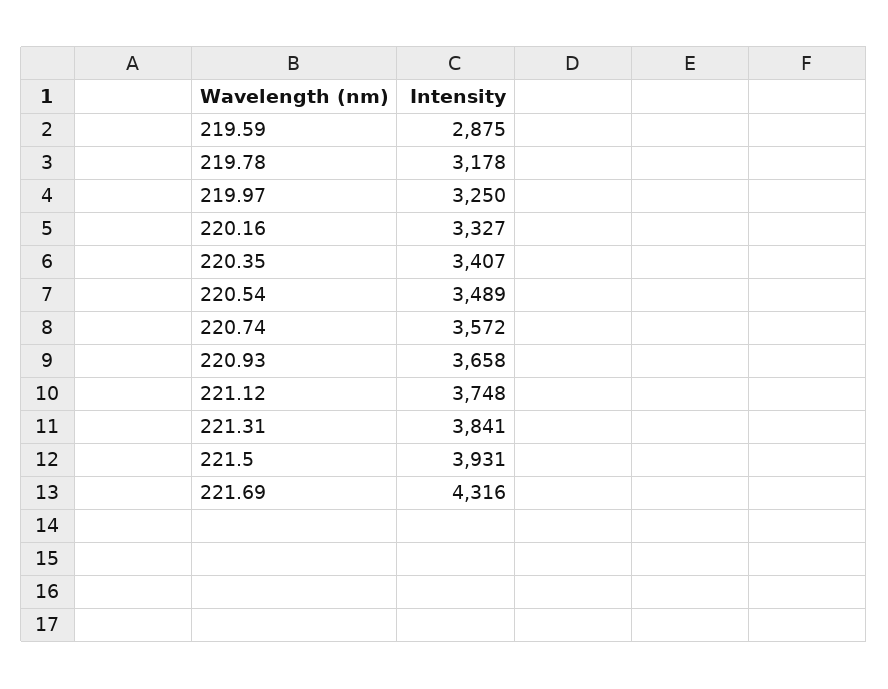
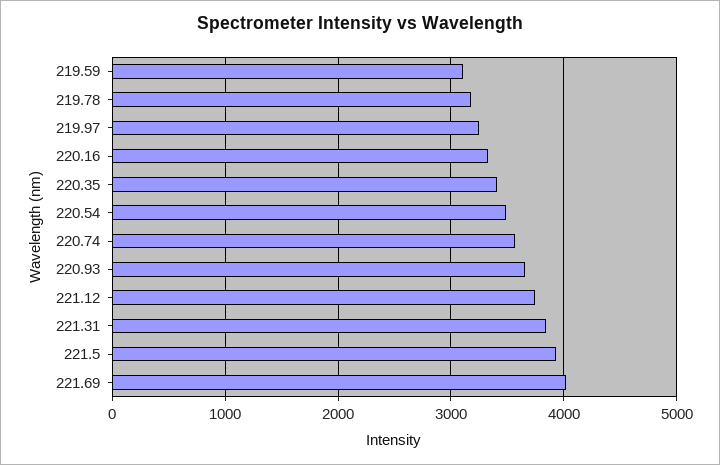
219.59: 2875 -> 3100
221.69: 4316 -> 4000

